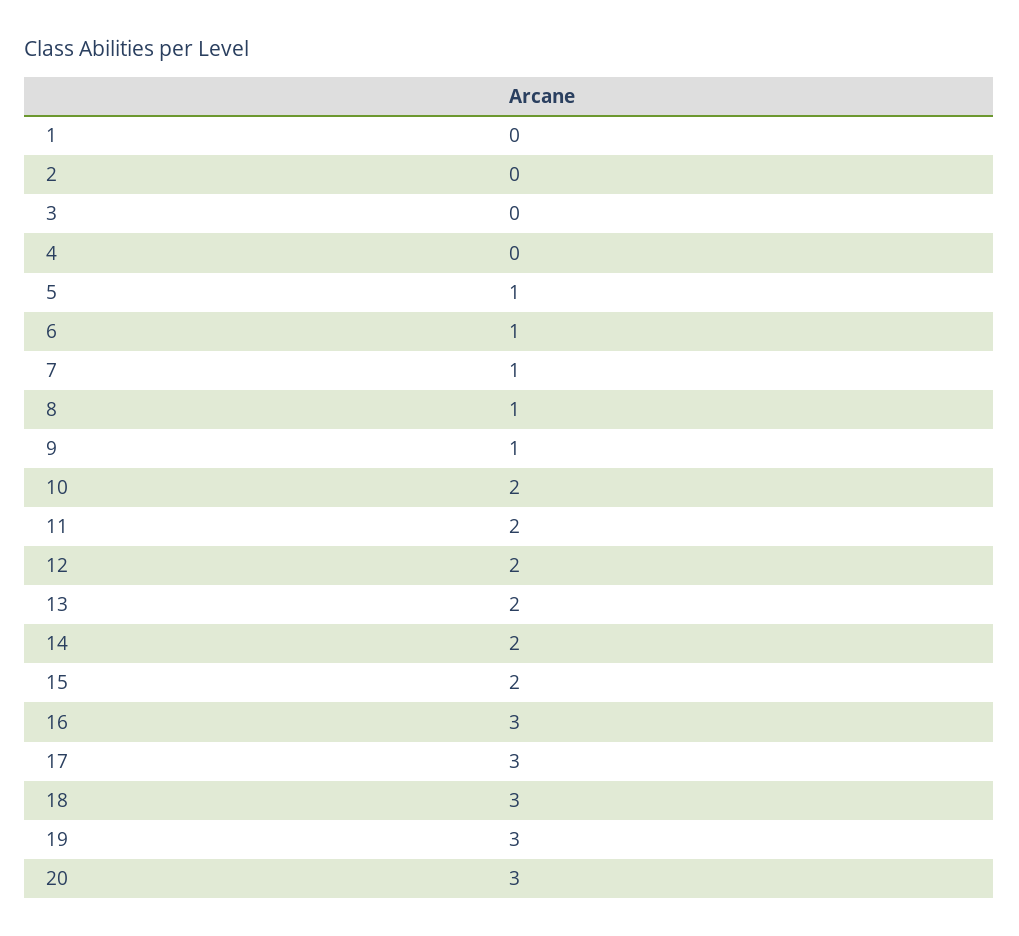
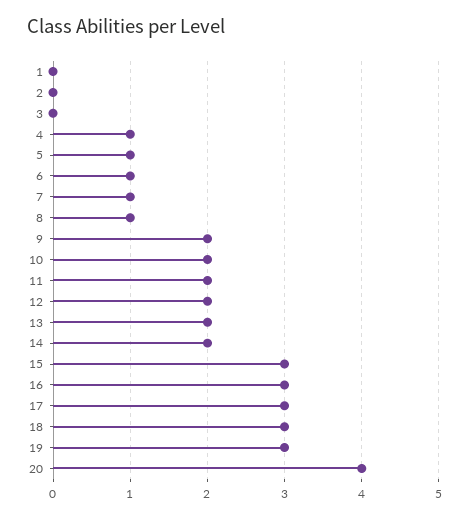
4: 0 -> 1
9: 1 -> 2
15: 2 -> 3
20: 3 -> 4

